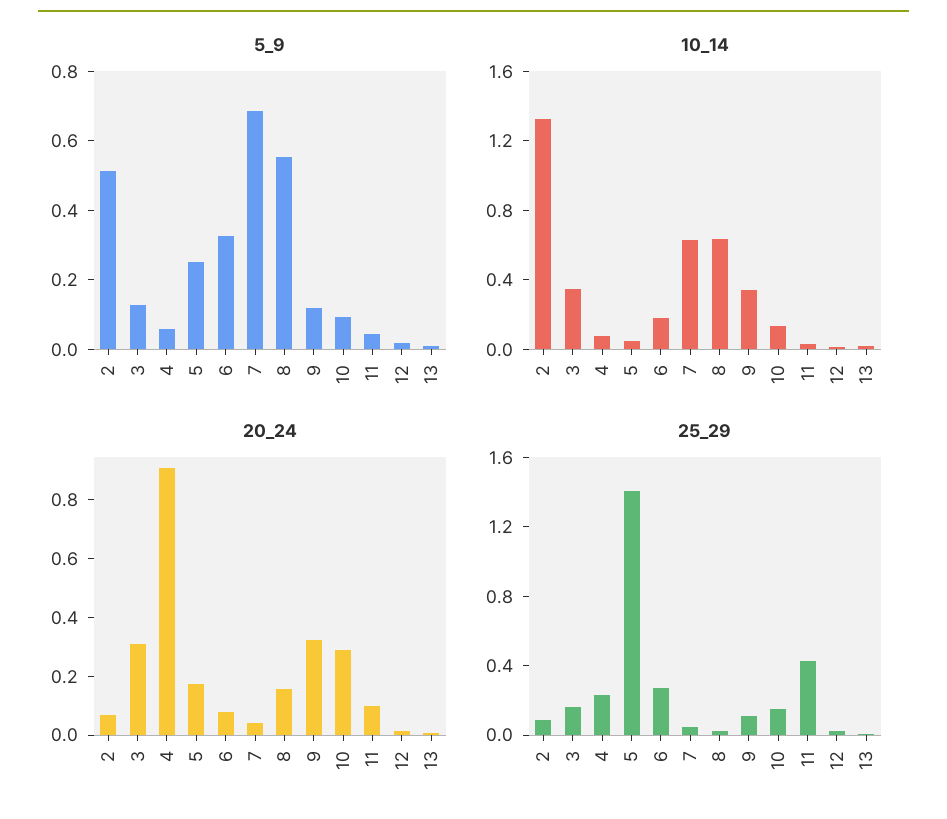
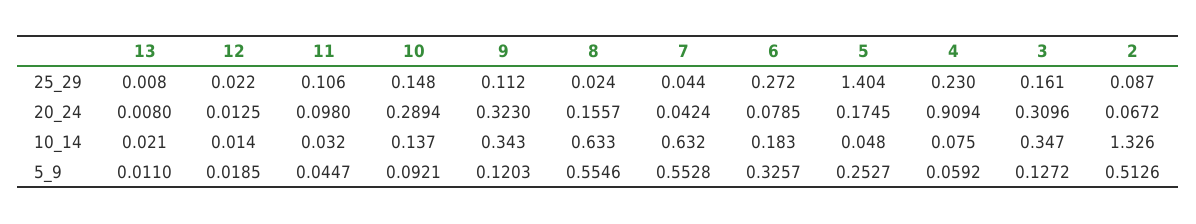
5_9, 7: 0.7 -> 0.5528
25_29, 11: 0.4 -> 0.106

